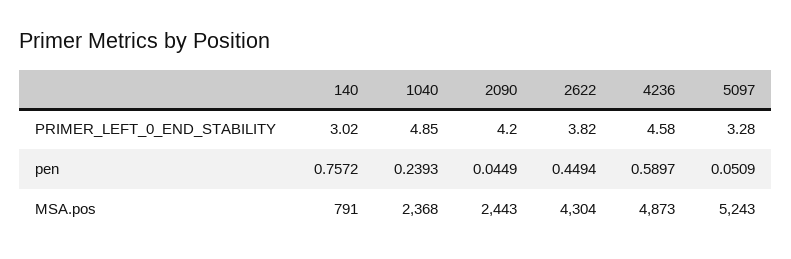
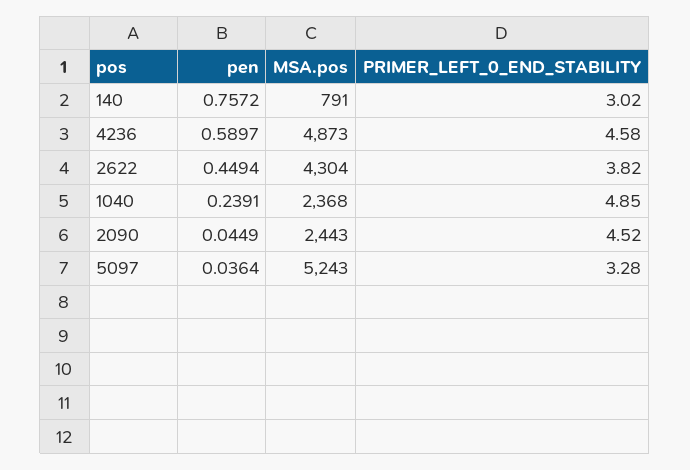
2090, PRIMER_LEFT_0_END_STABILITY: 4.2 -> 4.52
1040, pen: 0.2393 -> 0.2391
5097, pen: 0.0509 -> 0.0364

